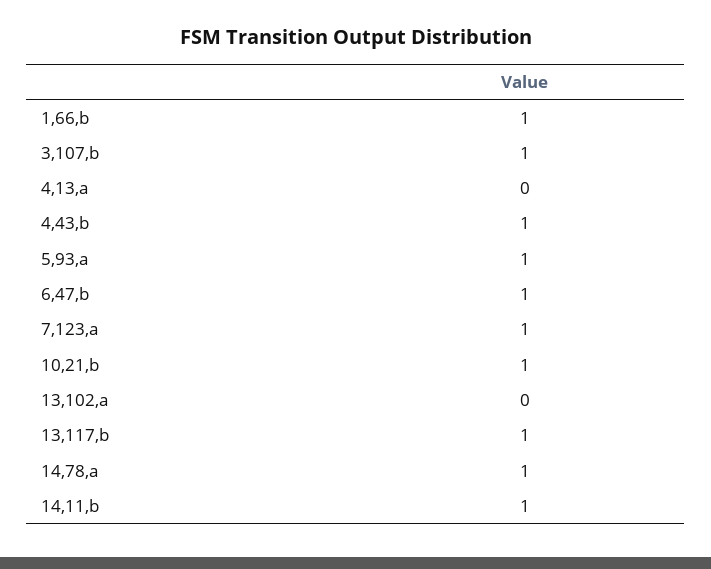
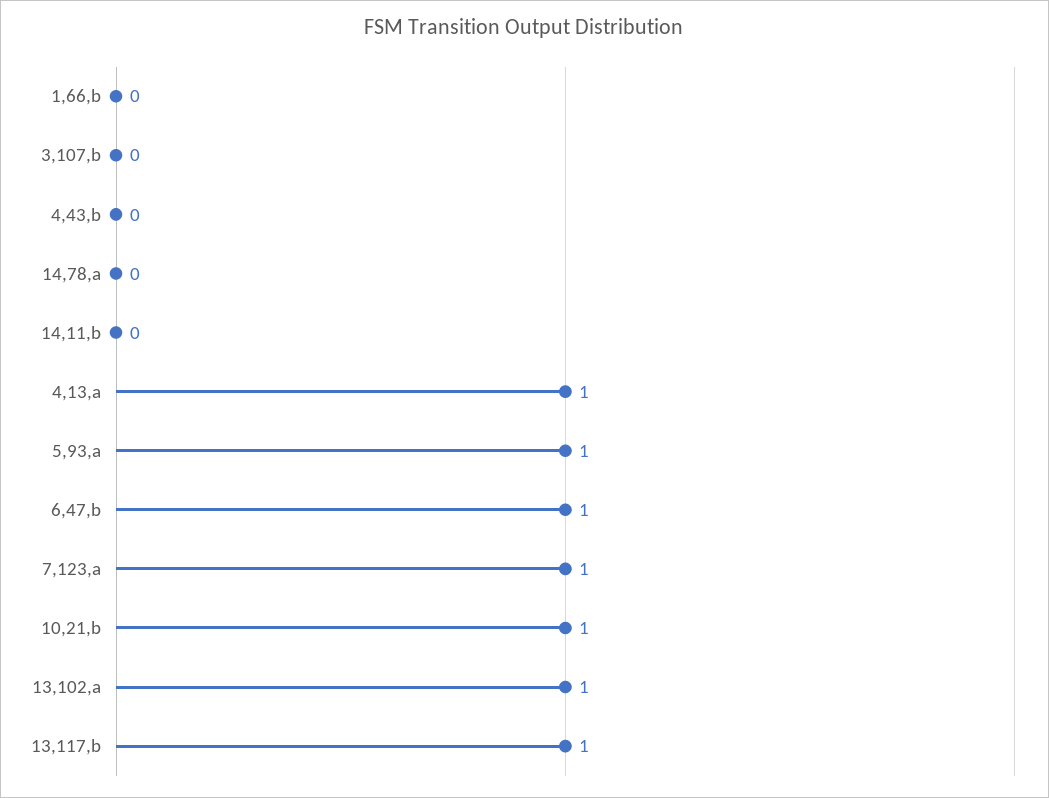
1,66,b: 1 -> 0
3,107,b: 1 -> 0
4,13,a: 0 -> 1
4,43,b: 1 -> 0
13,102,a: 0 -> 1
14,78,a: 1 -> 0
14,11,b: 1 -> 0

